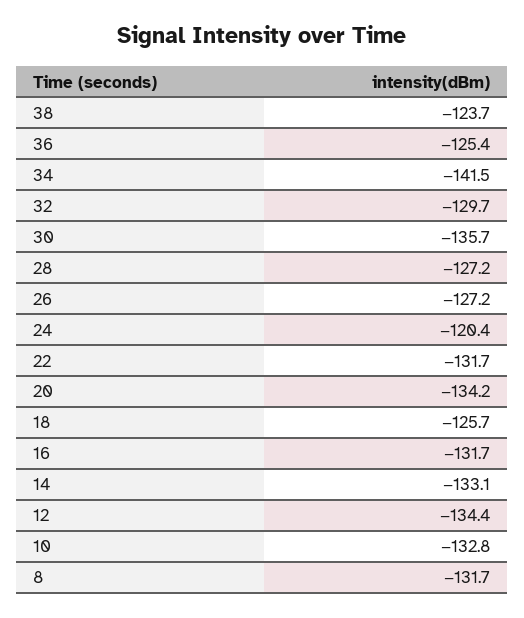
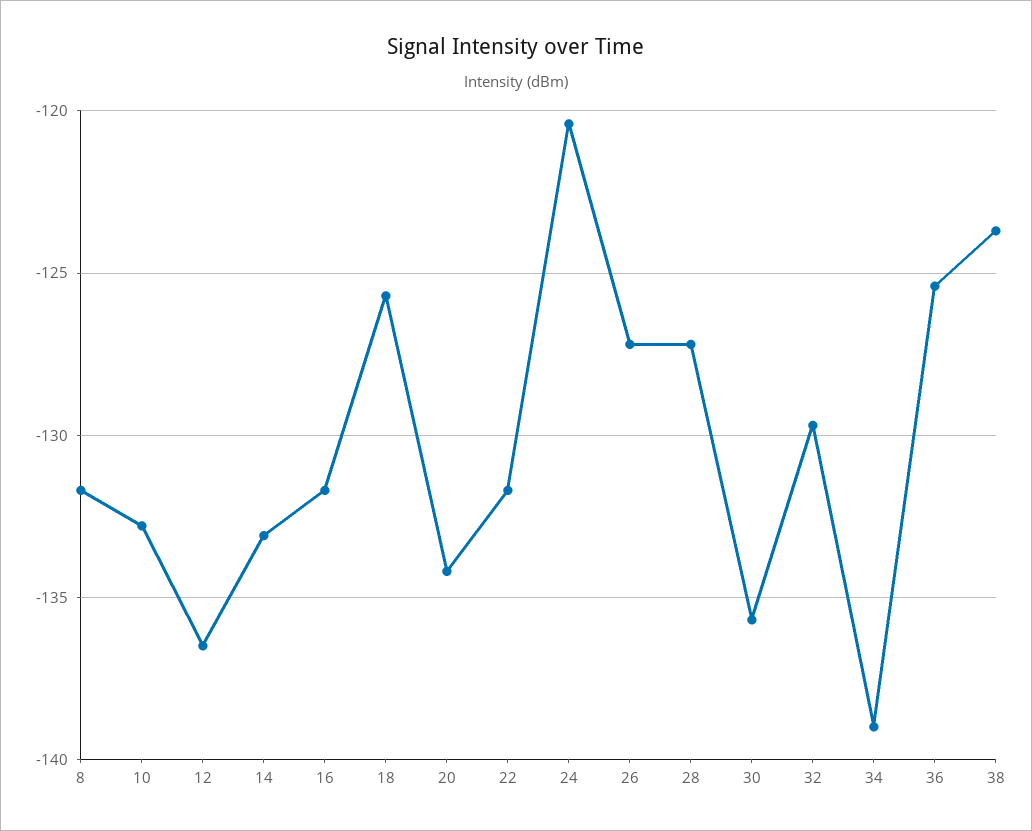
34: -141.5 -> -139
12: -134.4 -> -136.5

